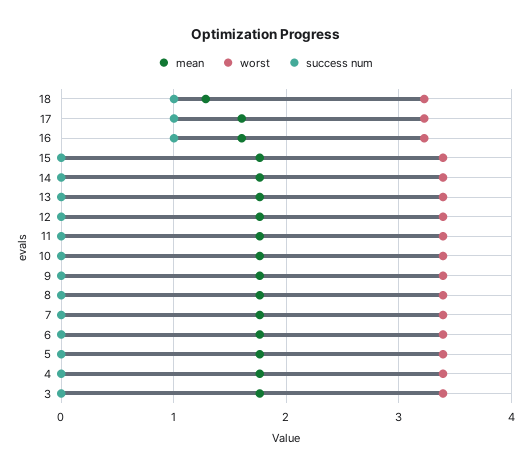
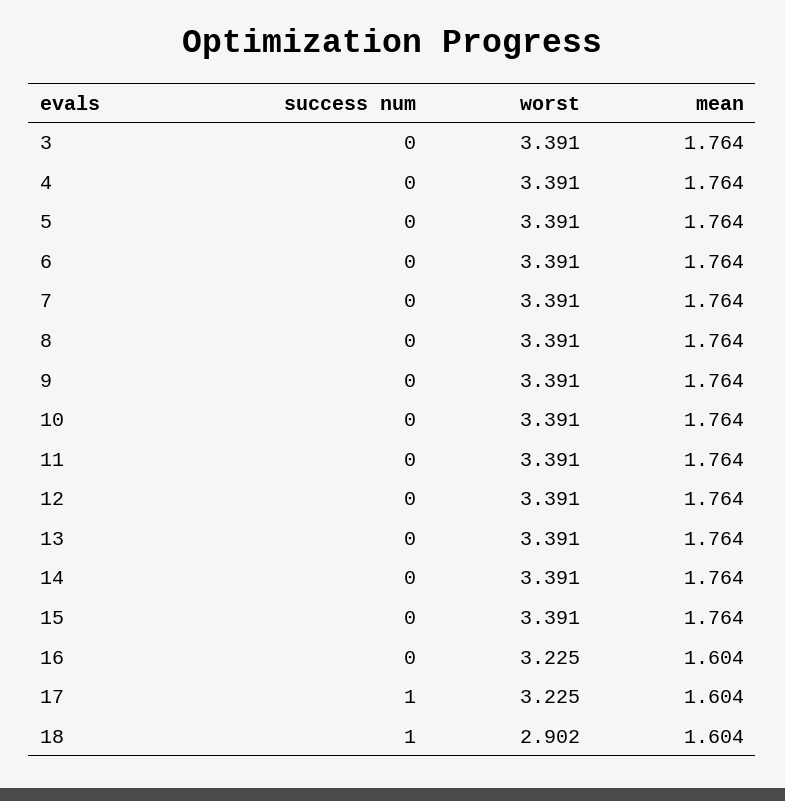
mean, 18: 1.3 -> 1.604
worst, 18: 3.2 -> 2.902
success num, 16: 1 -> 0

